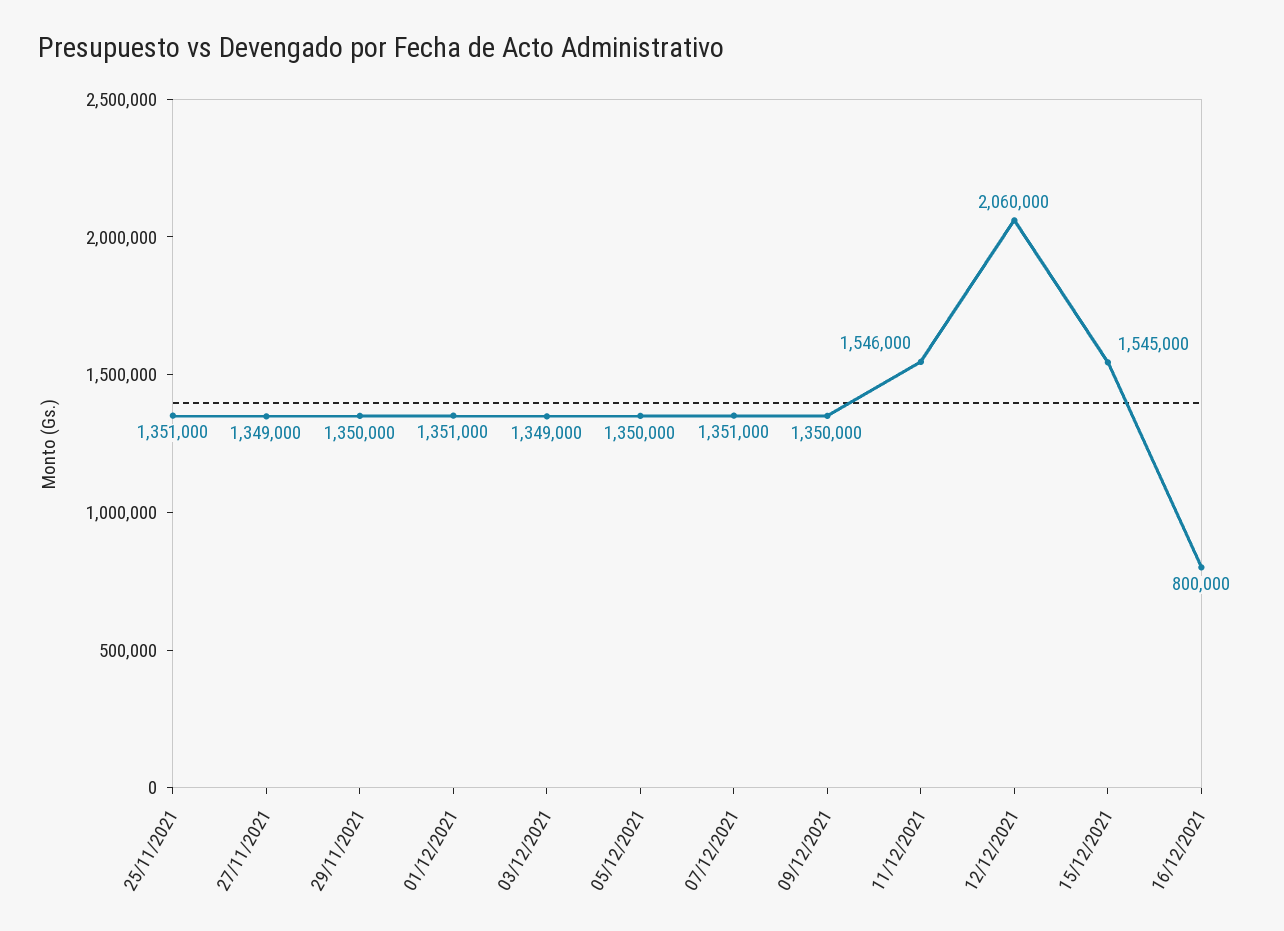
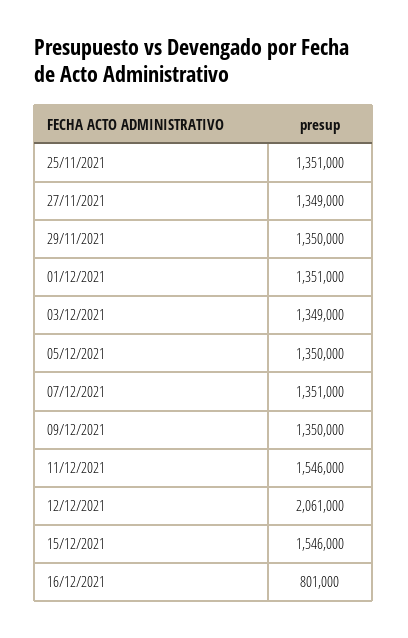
12/12/2021: 2060000 -> 2061000
15/12/2021: 1545000 -> 1546000
16/12/2021: 800000 -> 801000

